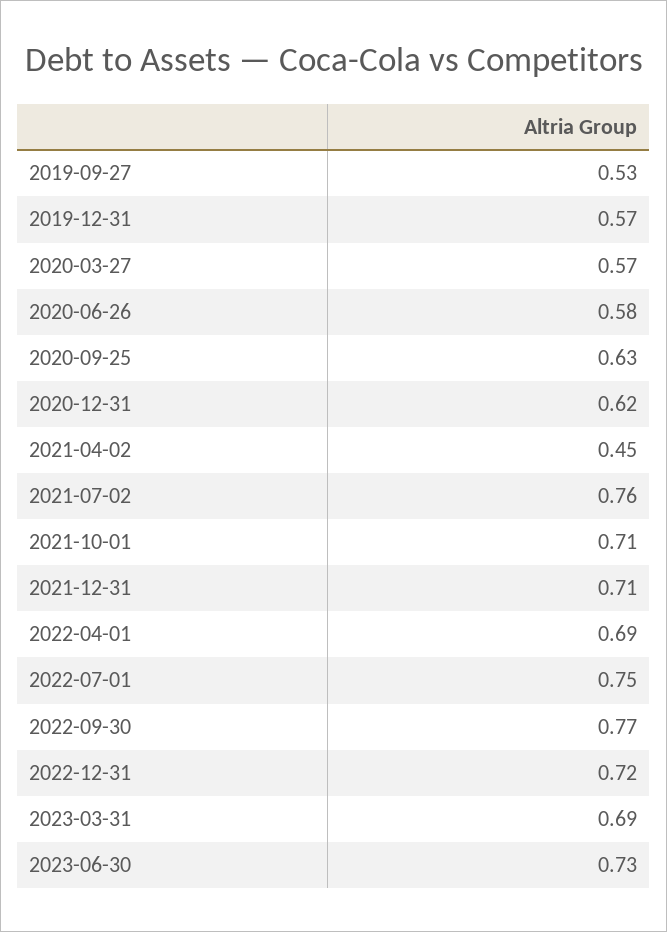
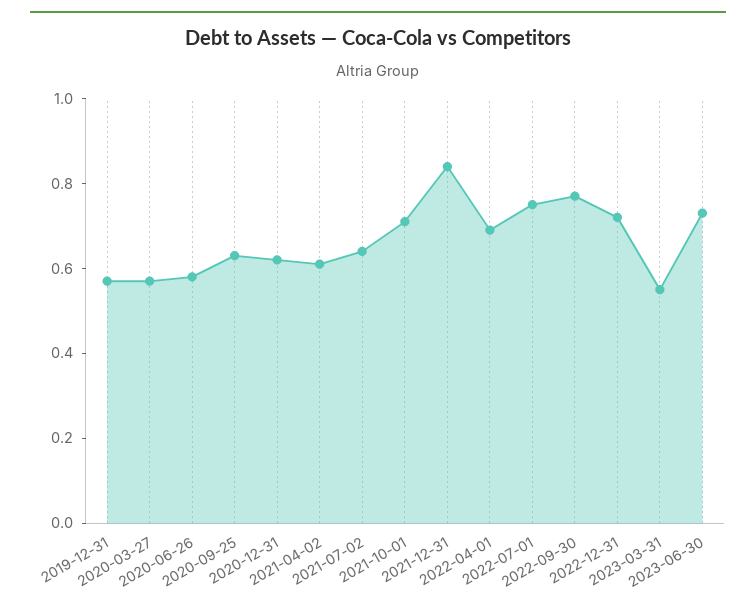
2019-09-27: 0.53 -> none
2021-04-02: 0.45 -> 0.6
2021-07-02: 0.76 -> 0.65
2021-12-31: 0.71 -> 0.85
2023-03-31: 0.69 -> 0.55

